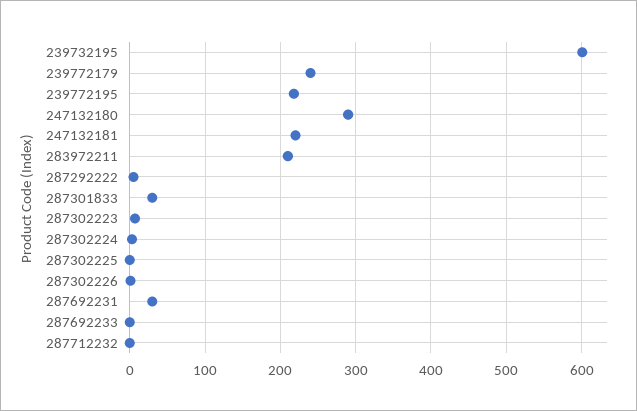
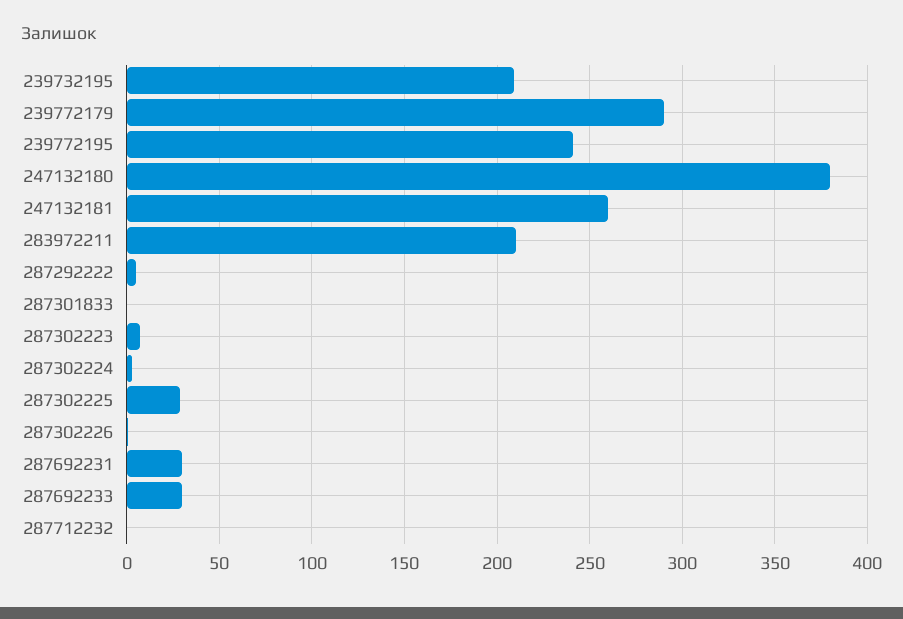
239732195: 600 -> 210
239772179: 240 -> 290
239772195: 220 -> 240
247132180: 290 -> 380
247132181: 220 -> 260
287301833: 30 -> 0
287302225: 0 -> 30
287692233: 0 -> 30

